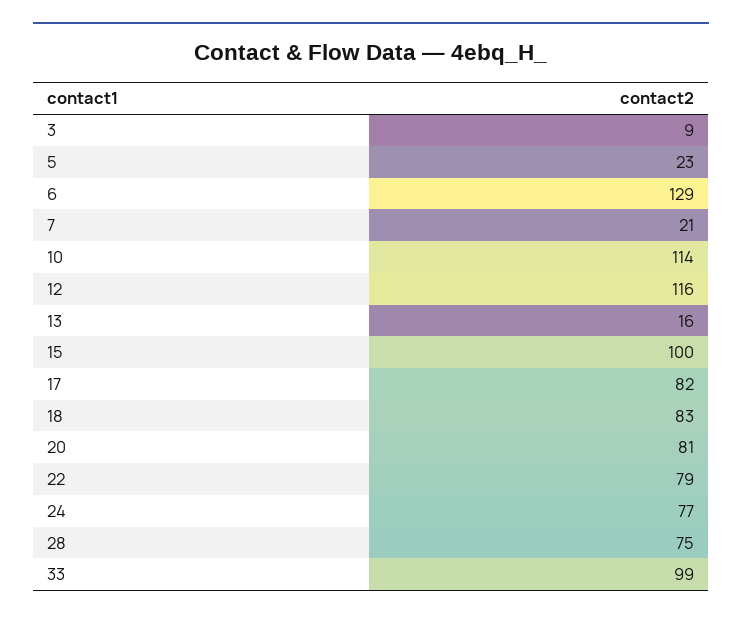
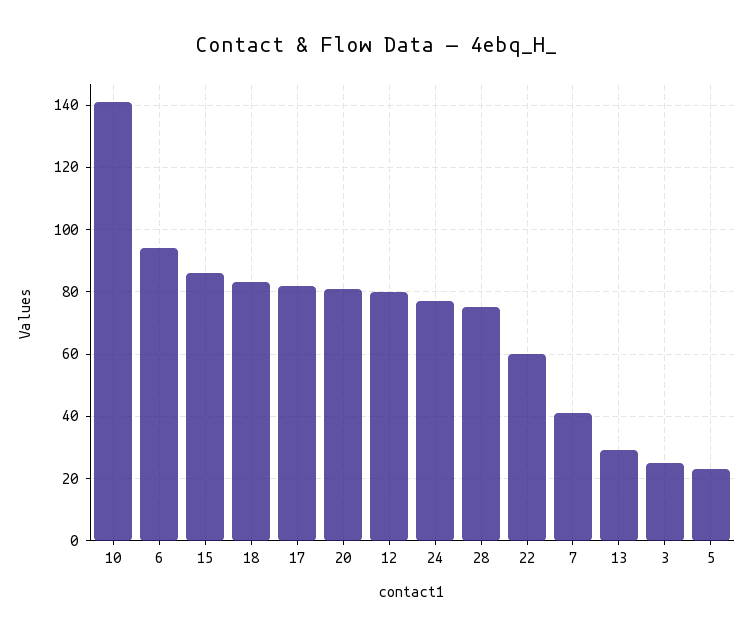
3: 9 -> 25
6: 129 -> 95
7: 21 -> 40
10: 114 -> 140
12: 116 -> 80
13: 16 -> 30
15: 100 -> 85
22: 79 -> 60
33: 99 -> none

